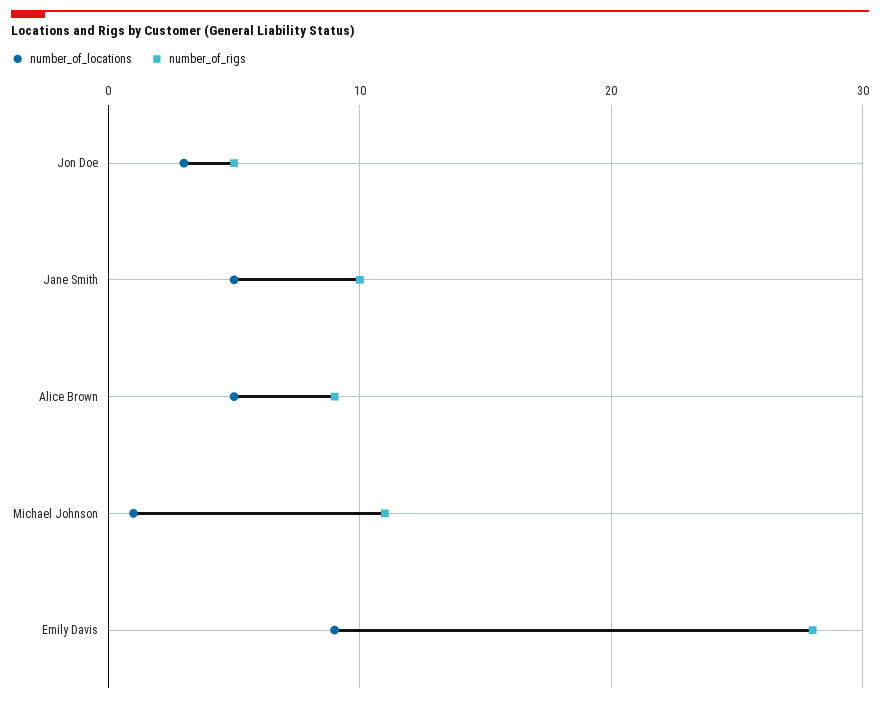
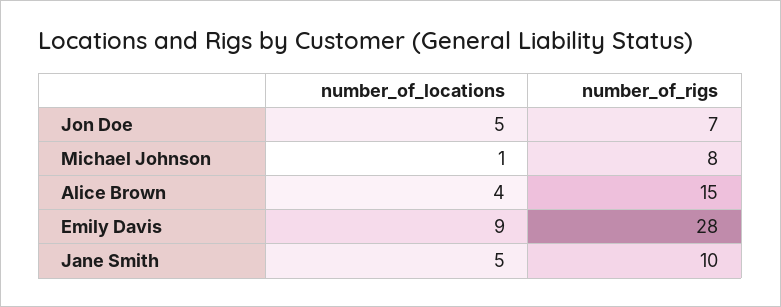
number_of_locations, Jon Doe: 3 -> 5
number_of_rigs, Jon Doe: 5 -> 7
number_of_locations, Alice Brown: 5 -> 4
number_of_rigs, Alice Brown: 9 -> 15
number_of_rigs, Michael Johnson: 11 -> 8

